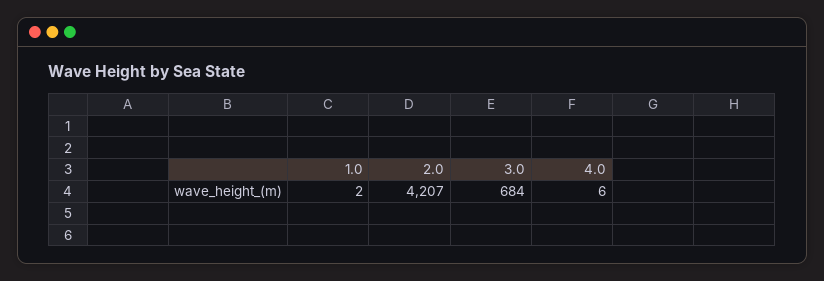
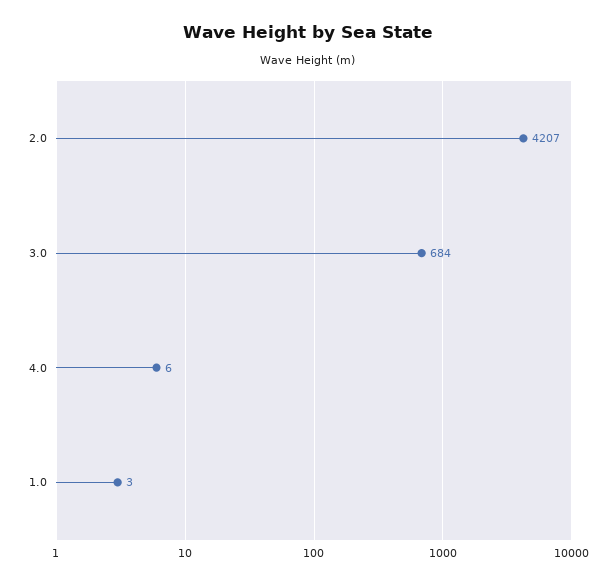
1.0: 2 -> 3

